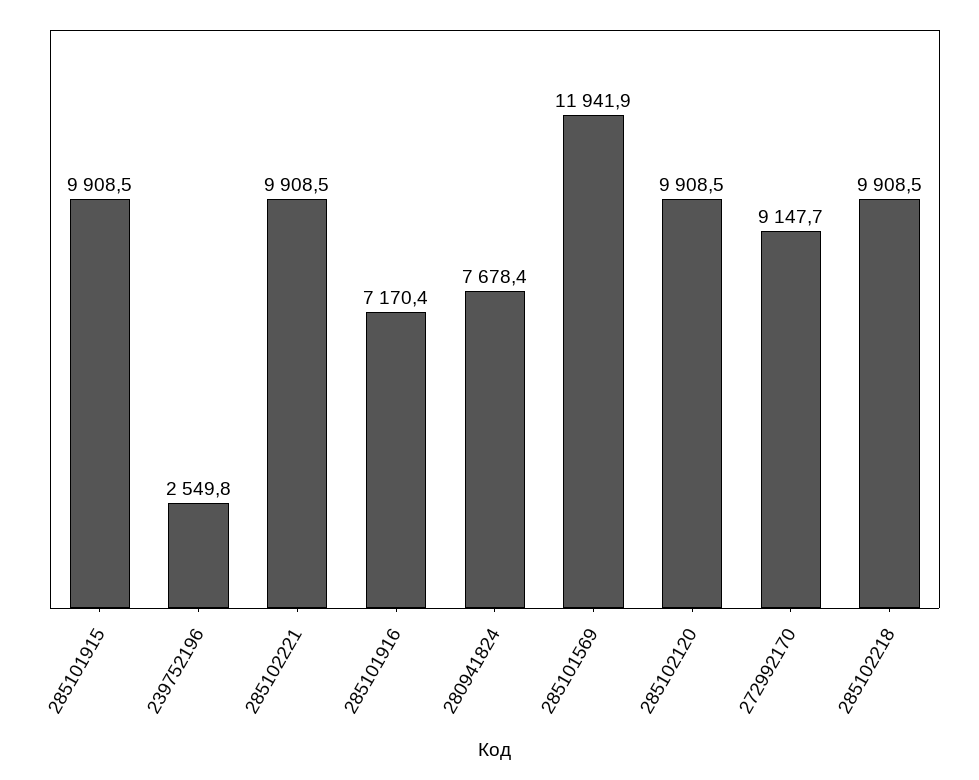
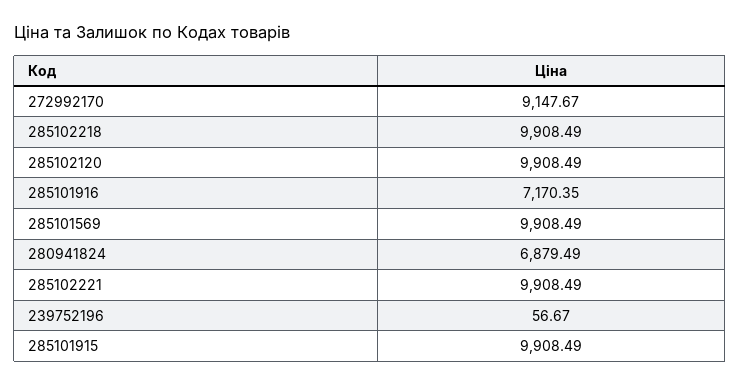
239752196: 2549.8 -> 56.67
280941824: 7678.4 -> 6879.49
285101569: 11941.9 -> 9908.49

